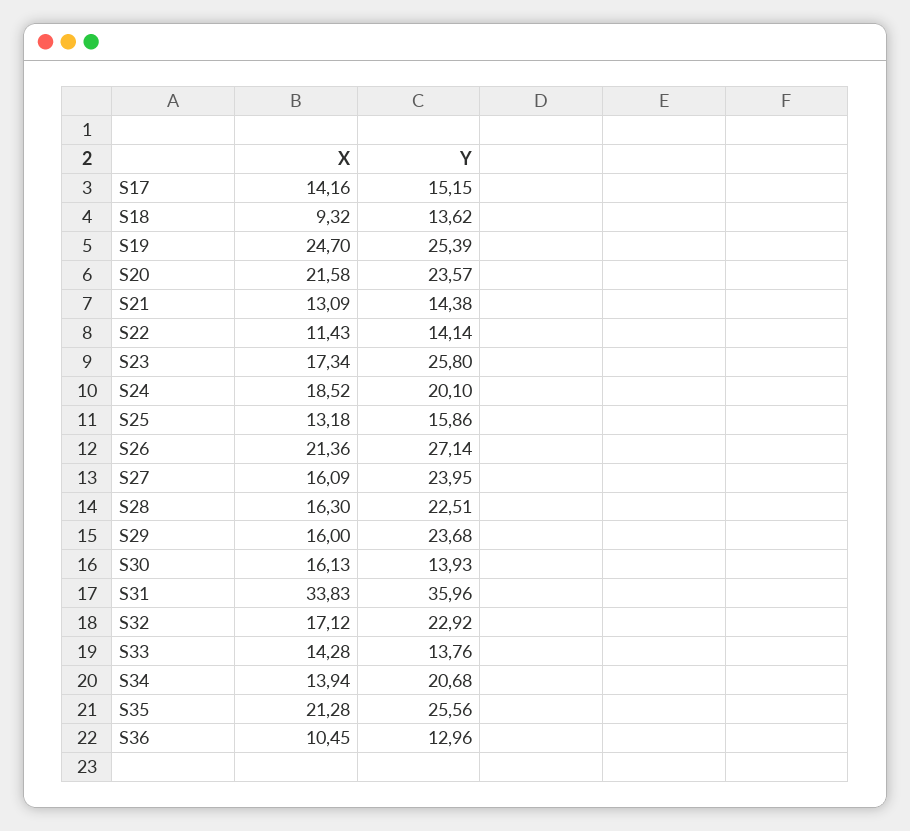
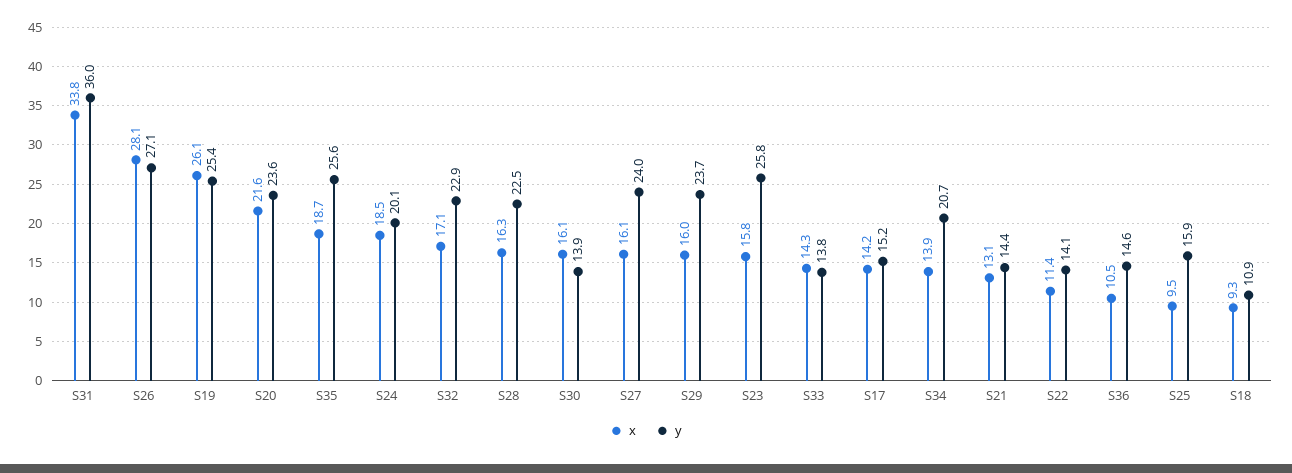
Y, S18: 13.62 -> 10.9
X, S19: 24.7 -> 26.1
X, S23: 17.34 -> 15.8
X, S25: 13.18 -> 9.5
X, S26: 21.36 -> 28.1
X, S35: 21.28 -> 18.7
Y, S36: 12.96 -> 14.6

